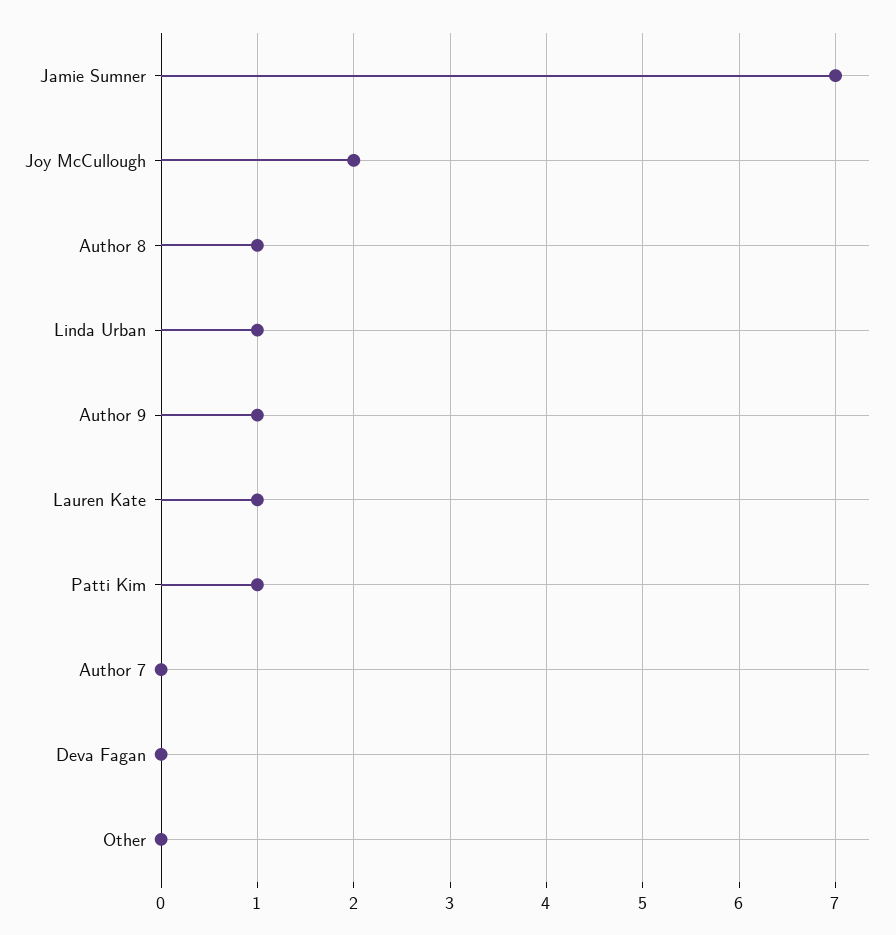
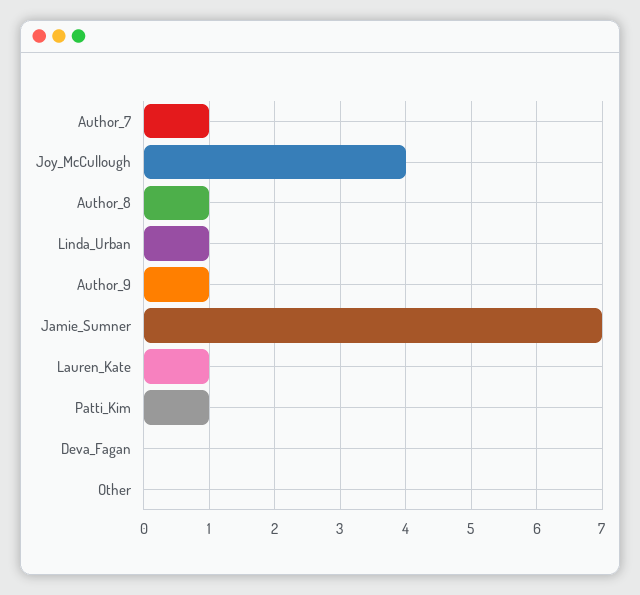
Joy McCullough: 2 -> 4
Author 7: 0 -> 1

